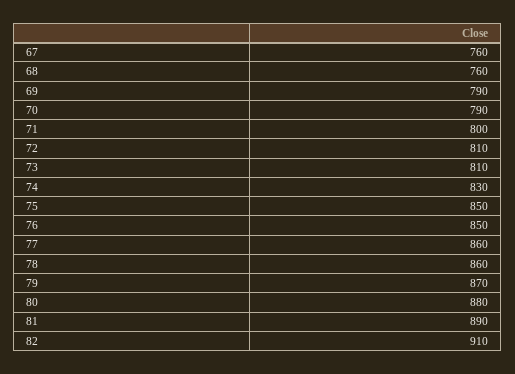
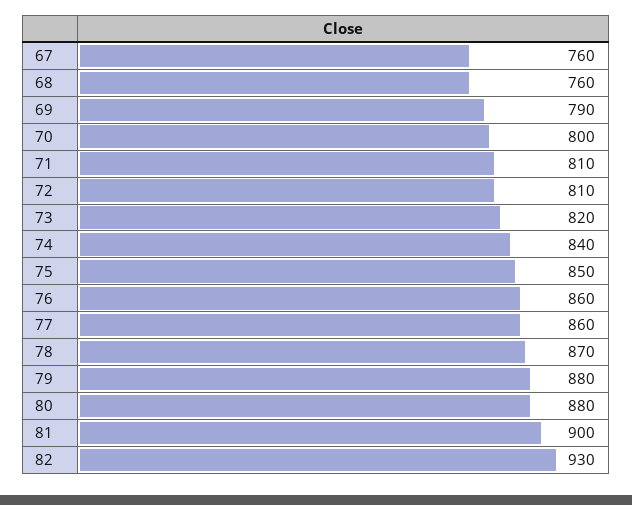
70: 790 -> 800
71: 800 -> 810
73: 810 -> 820
74: 830 -> 840
76: 850 -> 860
78: 860 -> 870
79: 870 -> 880
81: 890 -> 900
82: 910 -> 930

